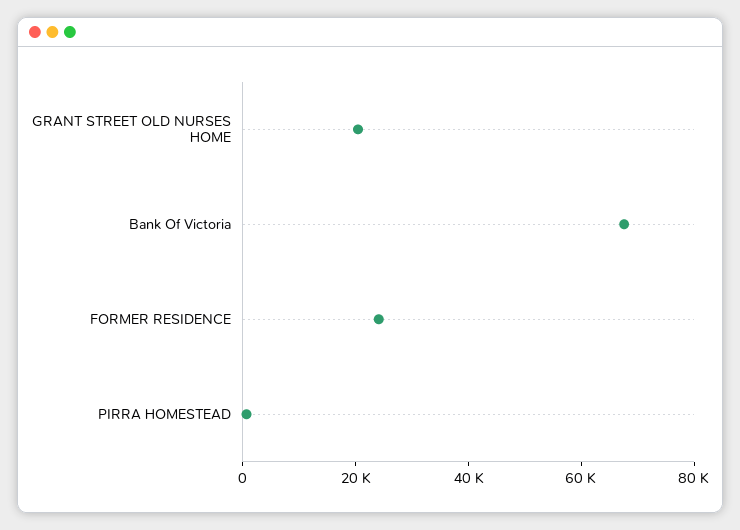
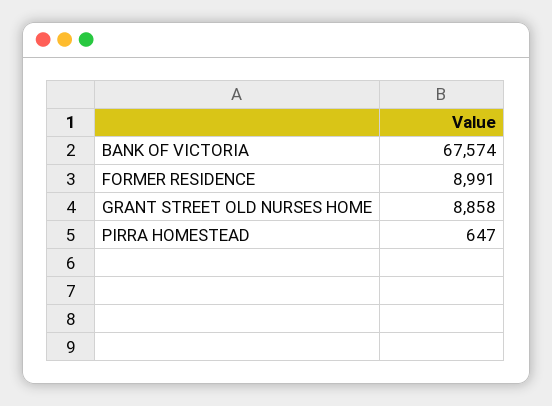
GRANT STREET OLD NURSES HOME: 20000 -> 8858
FORMER RESIDENCE: 25000 -> 8991

